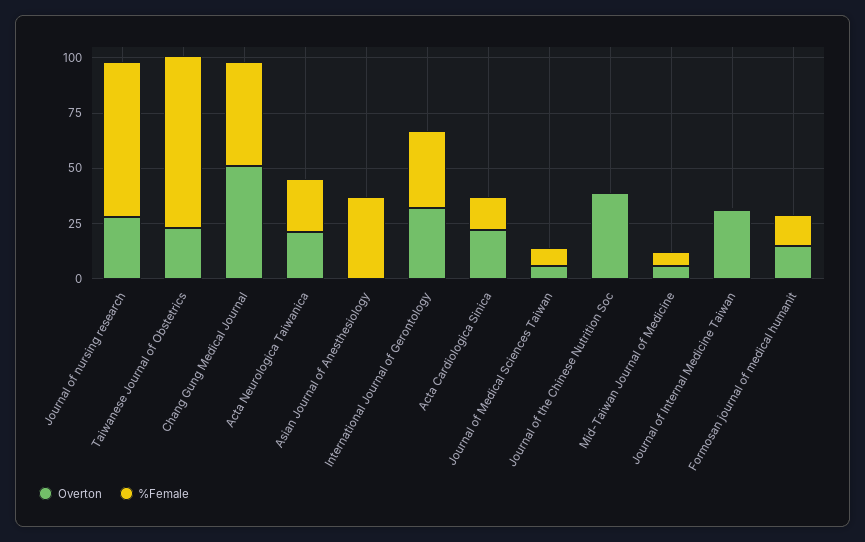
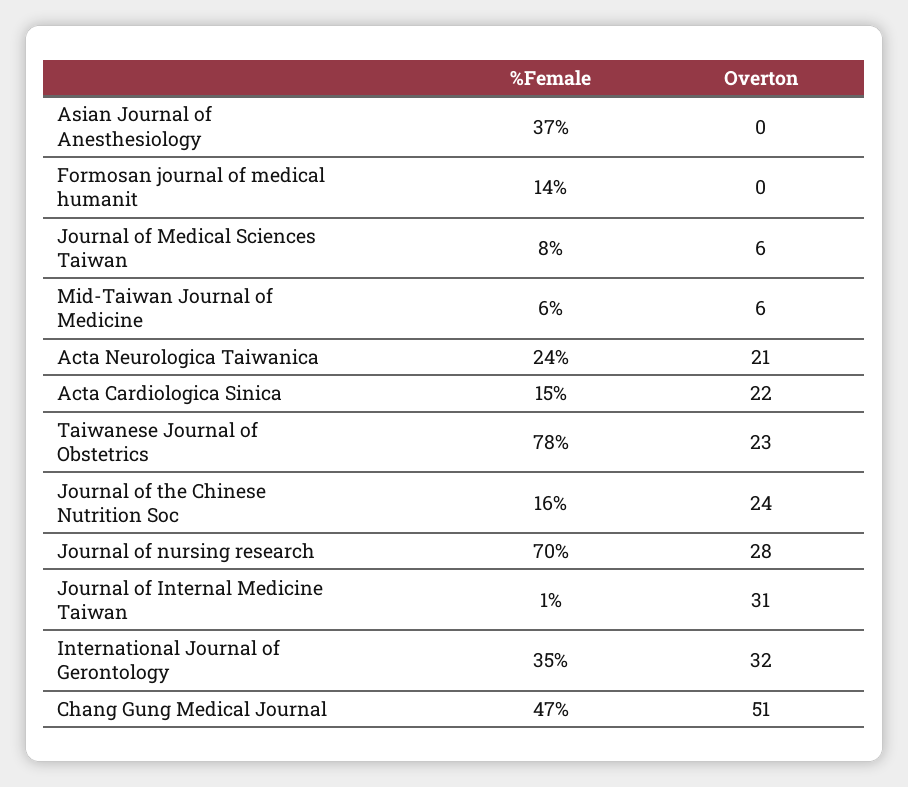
Overton, Journal of the Chinese Nutrition Soc: 40 -> 24
%Female, Journal of the Chinese Nutrition Soc: 0 -> 16
Overton, Formosan journal of medical humanit: 15 -> 0

